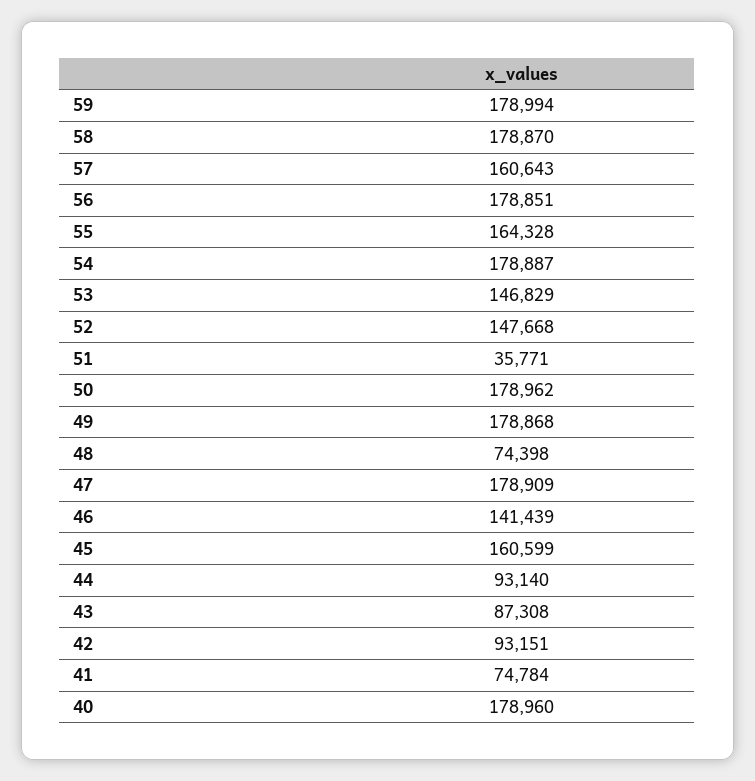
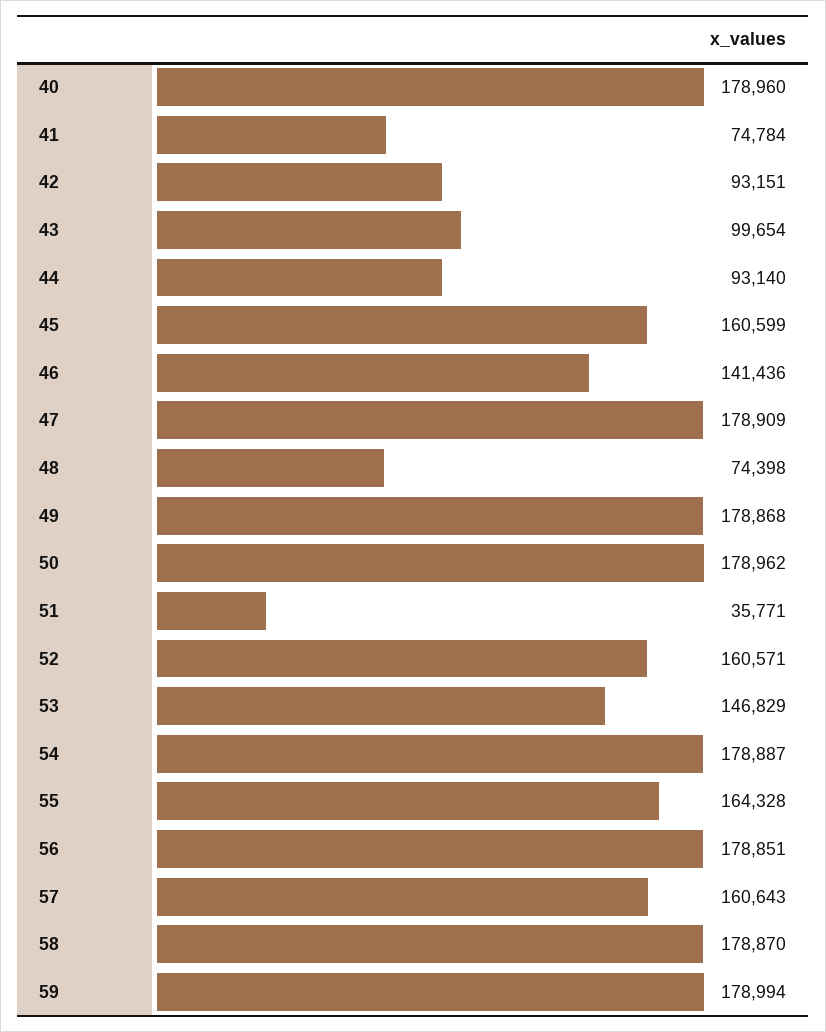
52: 147668 -> 160571
46: 141439 -> 141436
43: 87308 -> 99654

